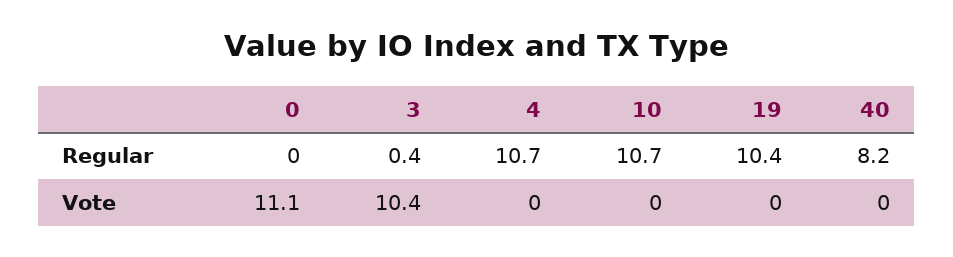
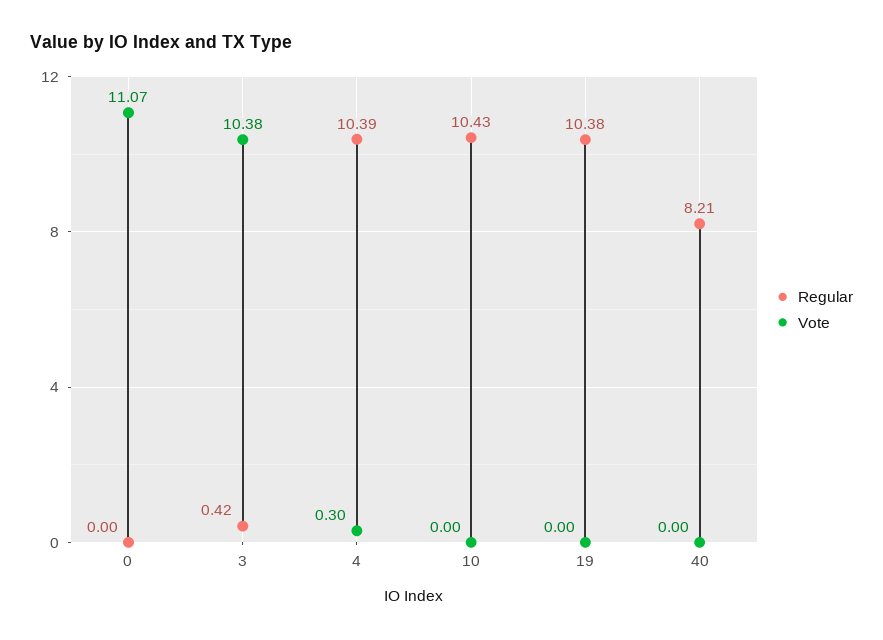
Regular, 4: 10.7 -> 10.39
Regular, 10: 10.7 -> 10.43
Vote, 4: 0 -> 0.3

